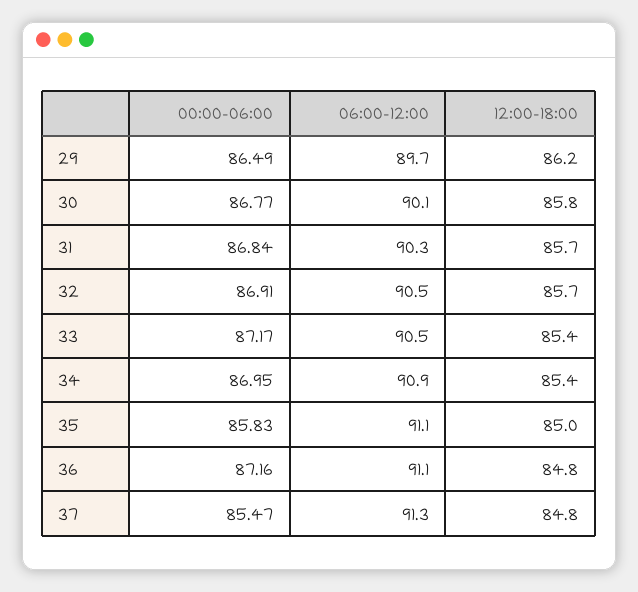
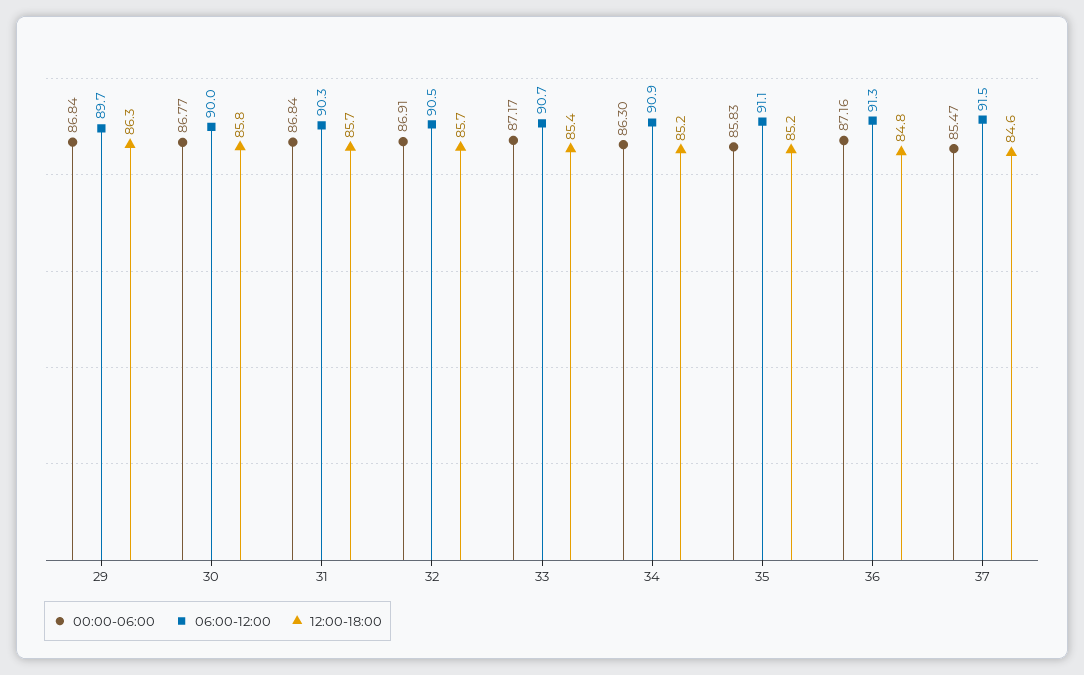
00:00-06:00, 29: 86.49 -> 86.84
12:00-18:00, 29: 86.2 -> 86.3
06:00-12:00, 30: 90.1 -> 90
06:00-12:00, 33: 90.5 -> 90.7
00:00-06:00, 34: 86.95 -> 86.3
12:00-18:00, 34: 85.4 -> 85.2
12:00-18:00, 35: 85 -> 85.2
06:00-12:00, 36: 91.1 -> 91.3
06:00-12:00, 37: 91.3 -> 91.5
12:00-18:00, 37: 84.8 -> 84.6

